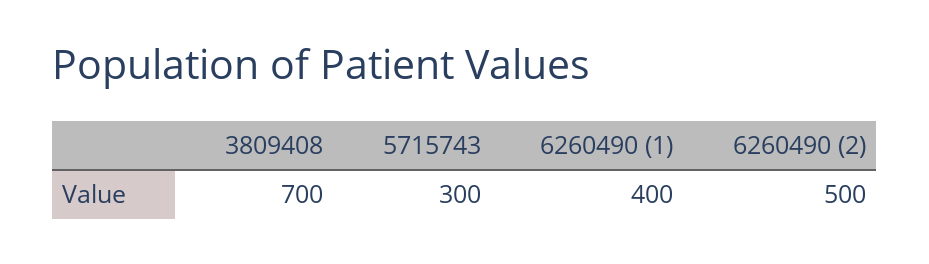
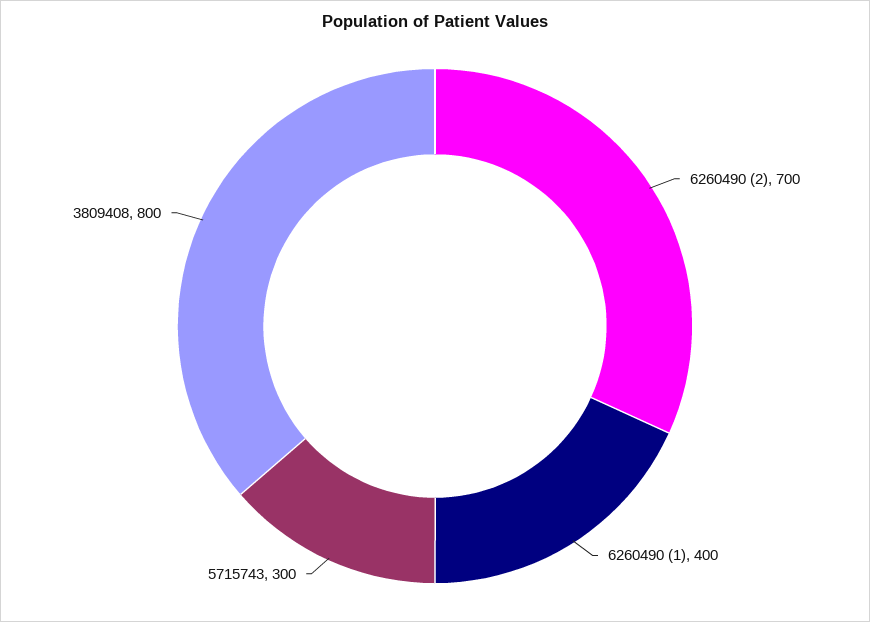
3809408: 700 -> 800
6260490 (2): 500 -> 700

